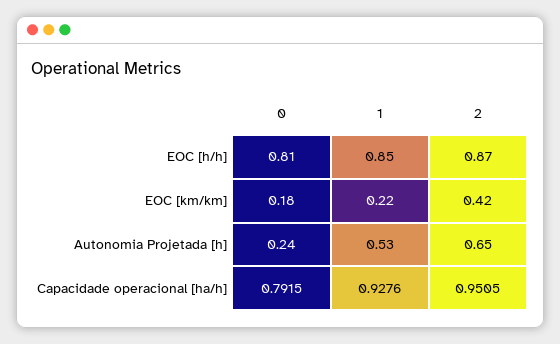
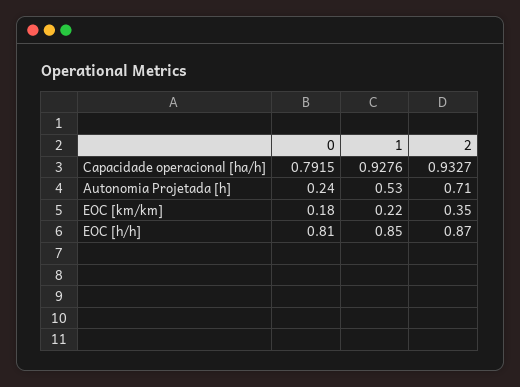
2, EOC [km/km]: 0.42 -> 0.35
2, Autonomia Projetada [h]: 0.65 -> 0.71
2, Capacidade operacional [ha/h]: 0.9505 -> 0.9327

